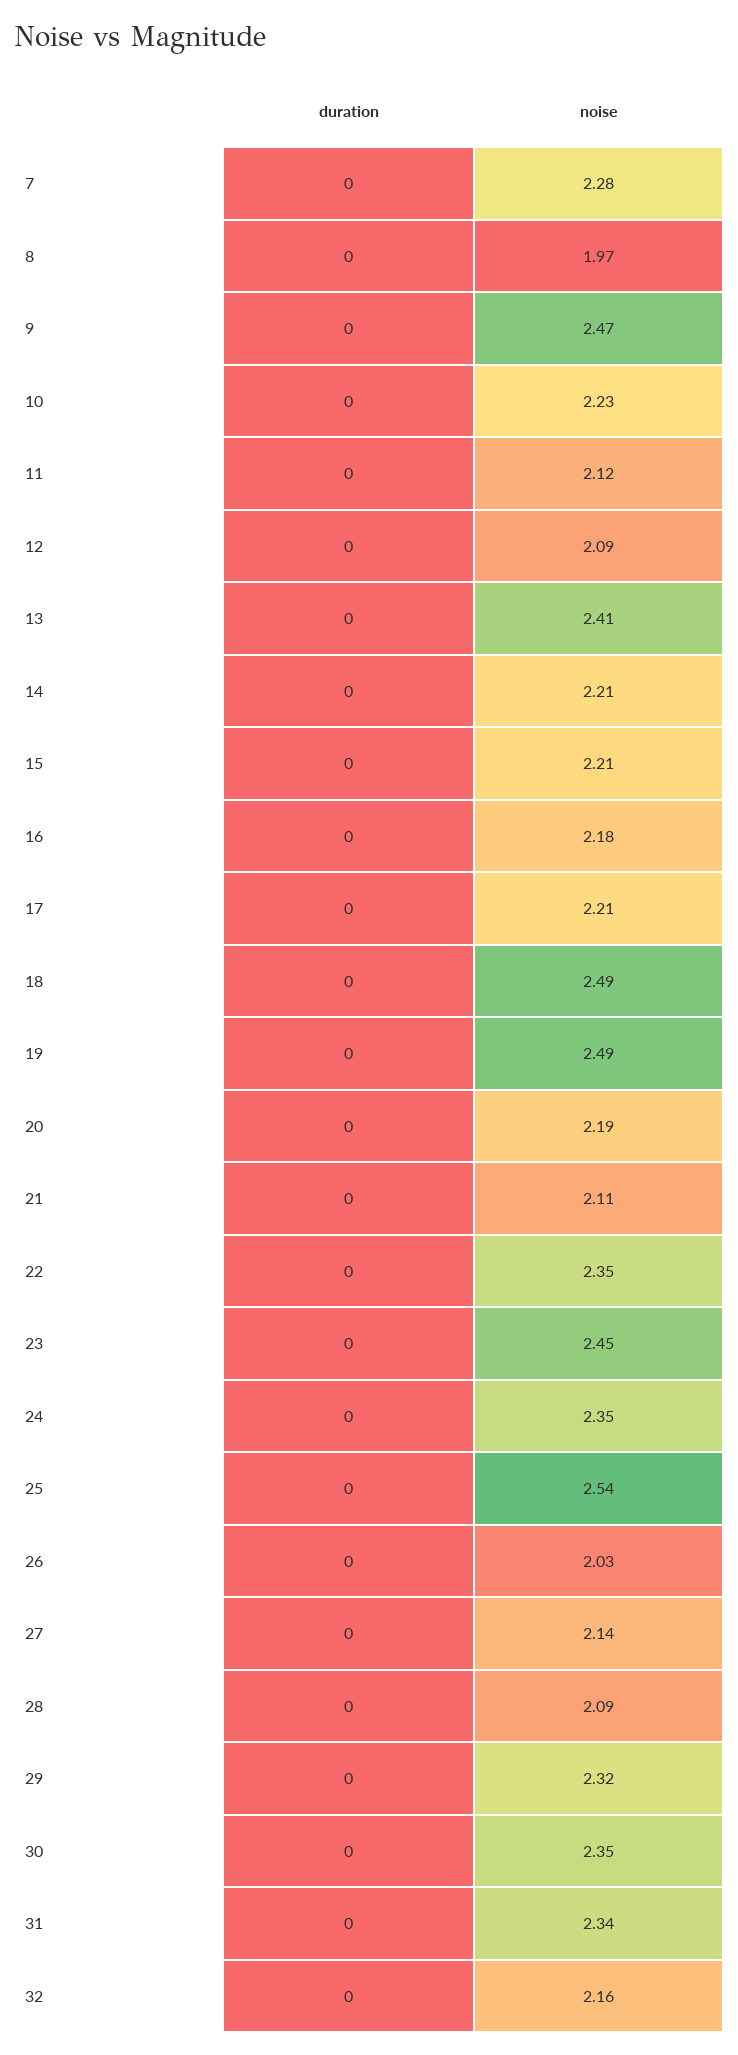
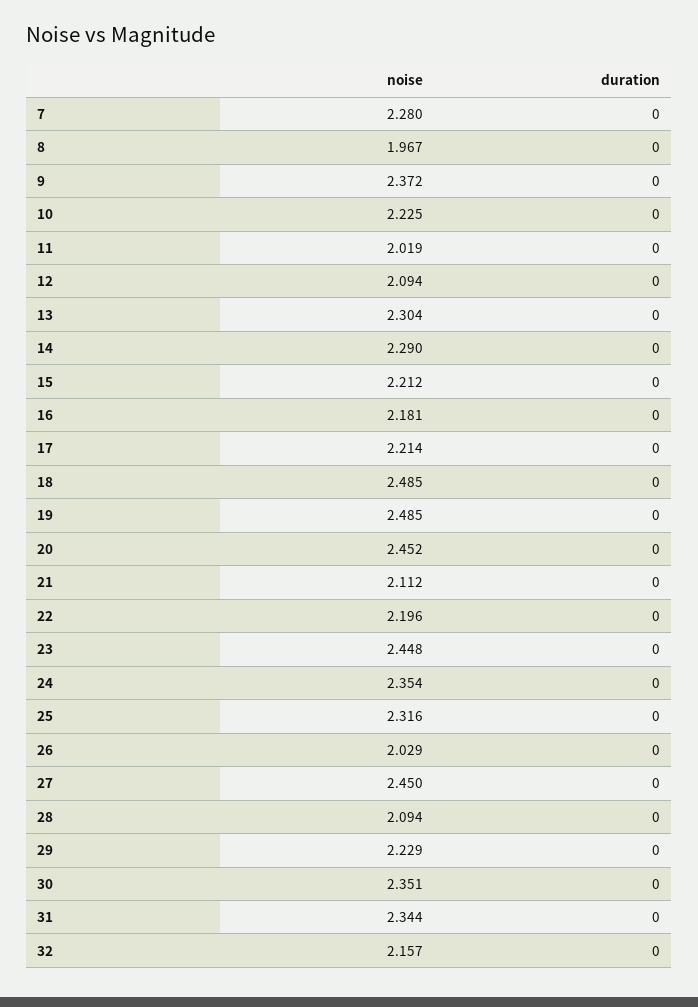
noise, 9: 2.47 -> 2.372
noise, 11: 2.12 -> 2.019
noise, 13: 2.41 -> 2.304
noise, 14: 2.21 -> 2.29
noise, 20: 2.19 -> 2.452
noise, 22: 2.35 -> 2.196
noise, 25: 2.54 -> 2.316
noise, 27: 2.14 -> 2.45
noise, 29: 2.32 -> 2.229

